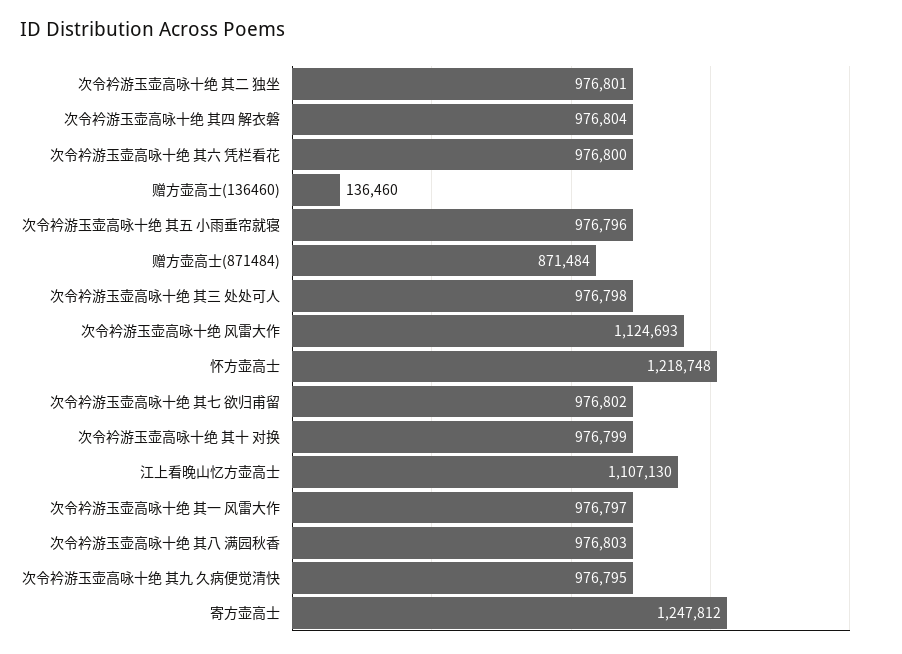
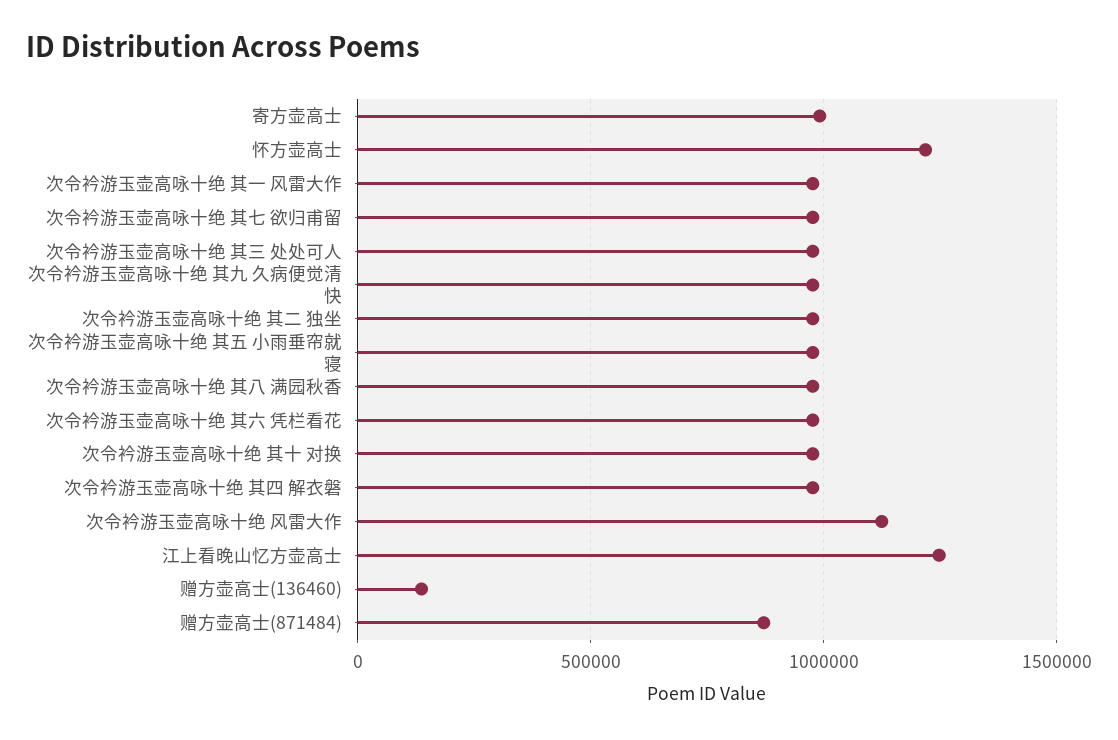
江上看晚山忆方壶高士: 1107130 -> 1250000
寄方壶高士: 1247812 -> 1000000

